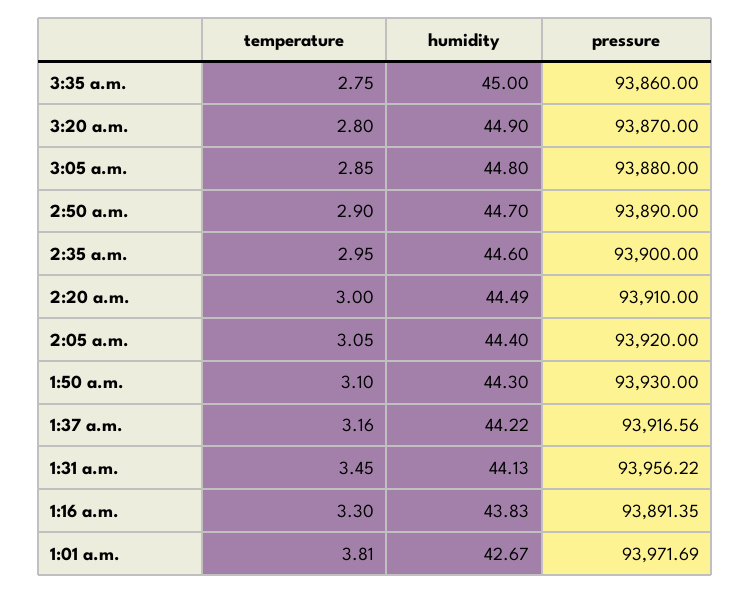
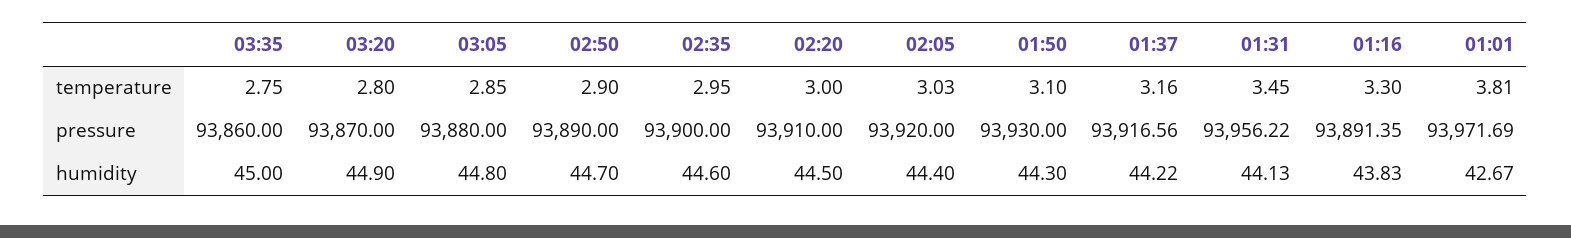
humidity, 2:20 a.m.: 44.49 -> 44.5
temperature, 2:05 a.m.: 3.05 -> 3.03

